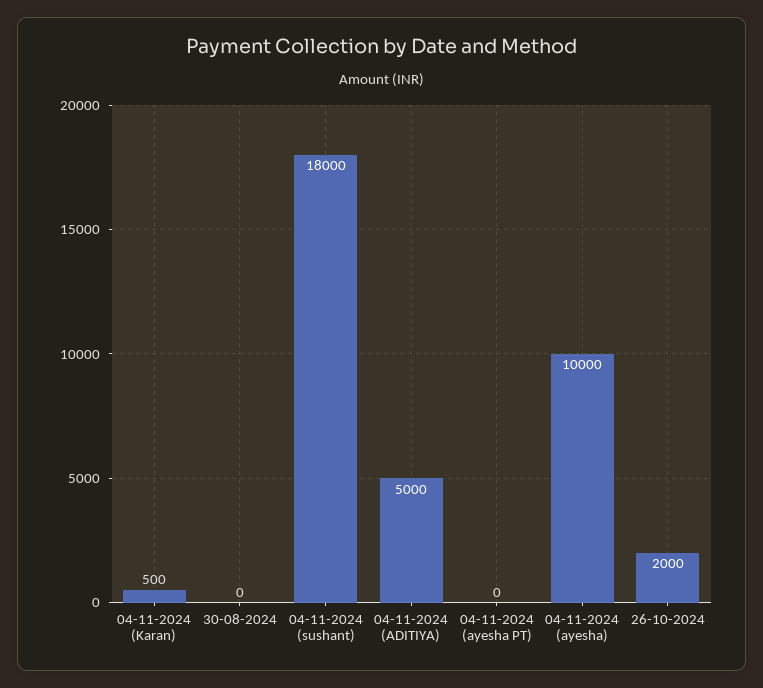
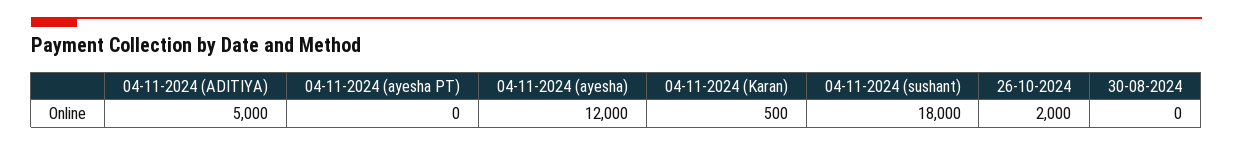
04-11-2024 (ayesha): 10000 -> 12000

